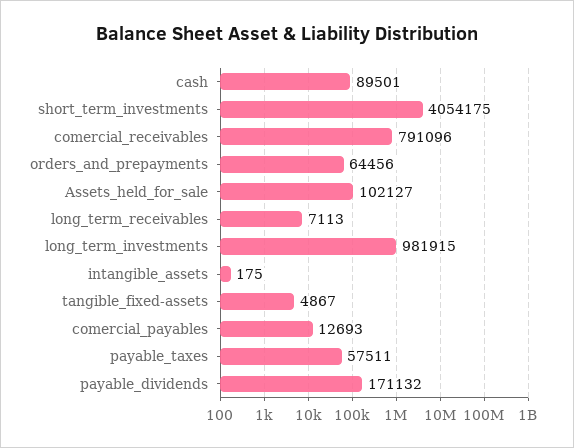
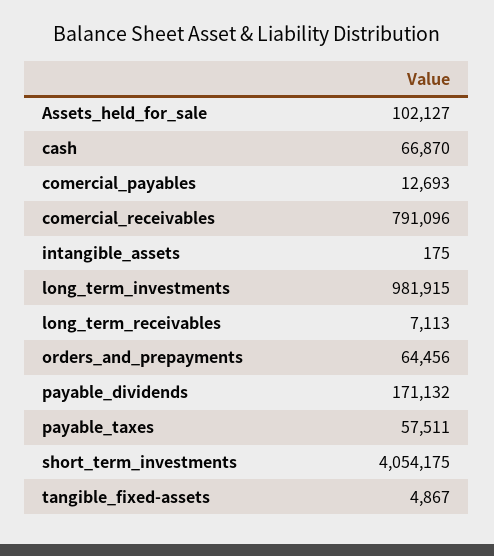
cash: 89501 -> 66870

